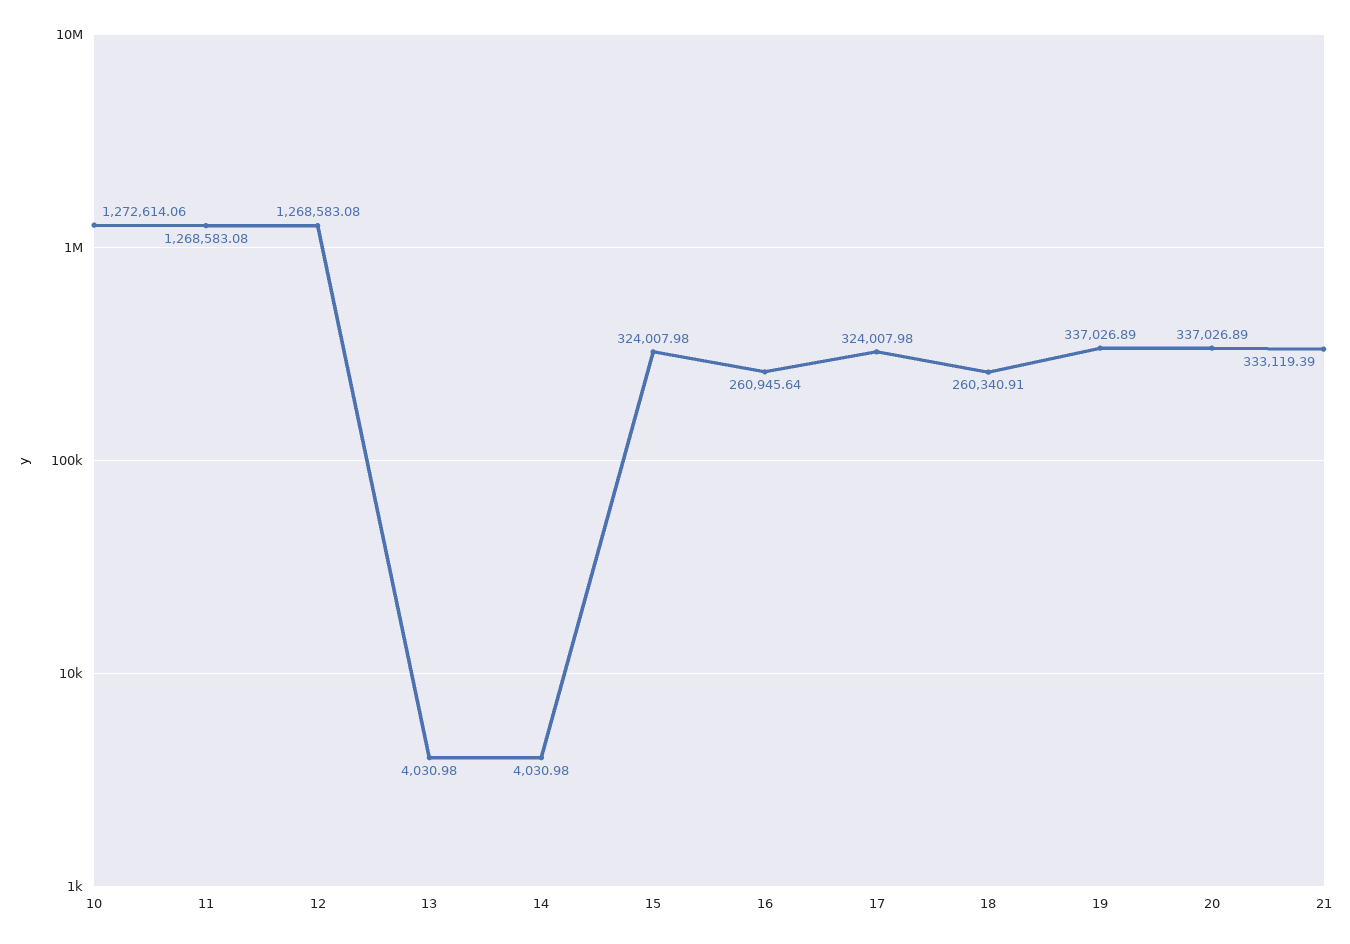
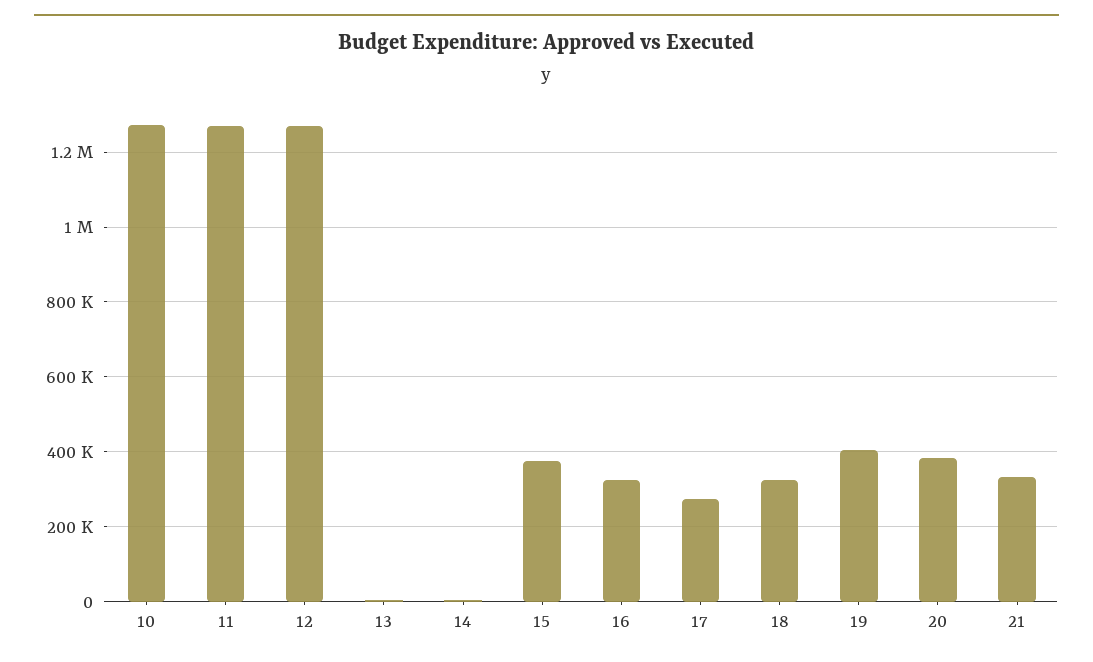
15: 324007.98 -> 380000
16: 260945.64 -> 320000
17: 324007.98 -> 280000
18: 260340.91 -> 320000
19: 337026.89 -> 400000
20: 337026.89 -> 380000

